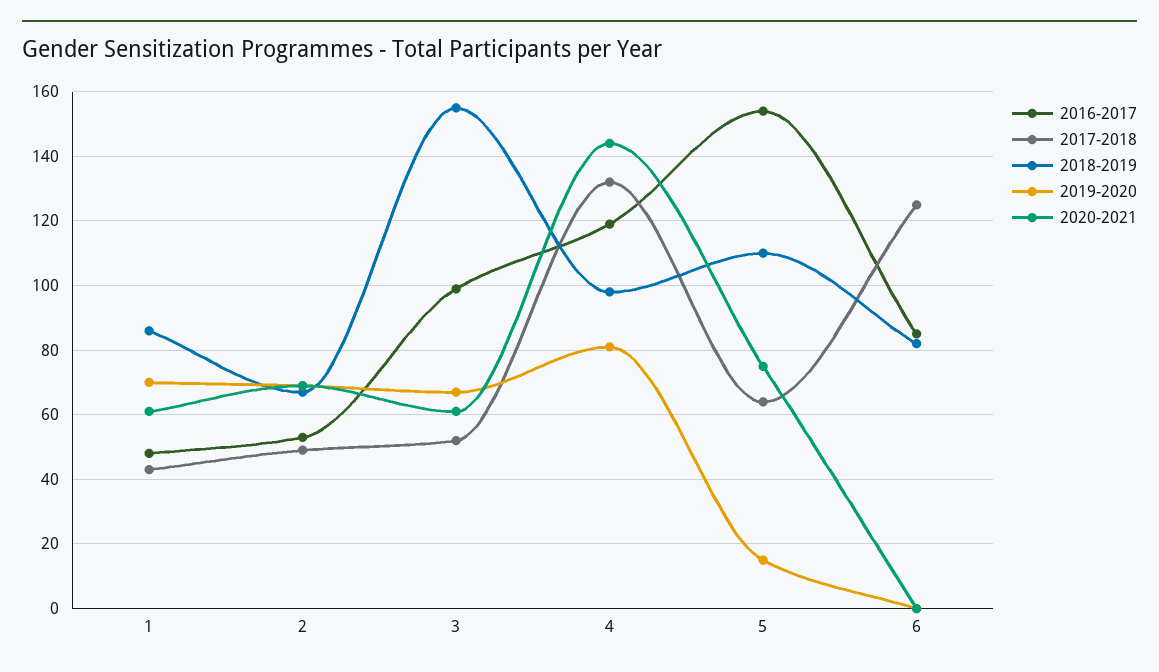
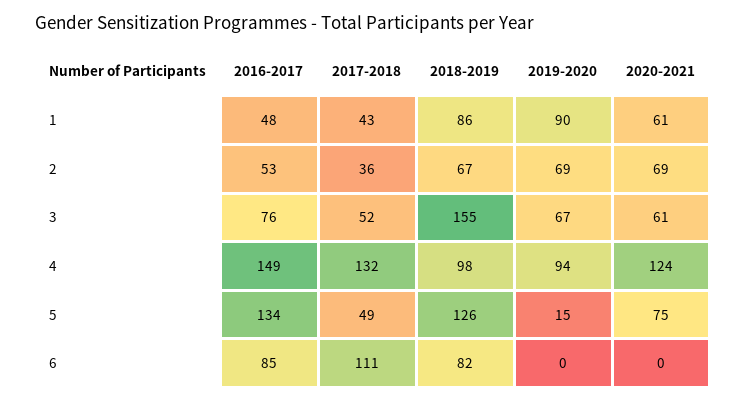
2019-2020, 1: 70 -> 90
2017-2018, 2: 50 -> 36
2016-2017, 3: 100 -> 76
2016-2017, 4: 120 -> 149
2019-2020, 4: 80 -> 94
2020-2021, 4: 145 -> 124
2016-2017, 5: 155 -> 134
2017-2018, 5: 65 -> 49
2018-2019, 5: 110 -> 126
2017-2018, 6: 125 -> 111

